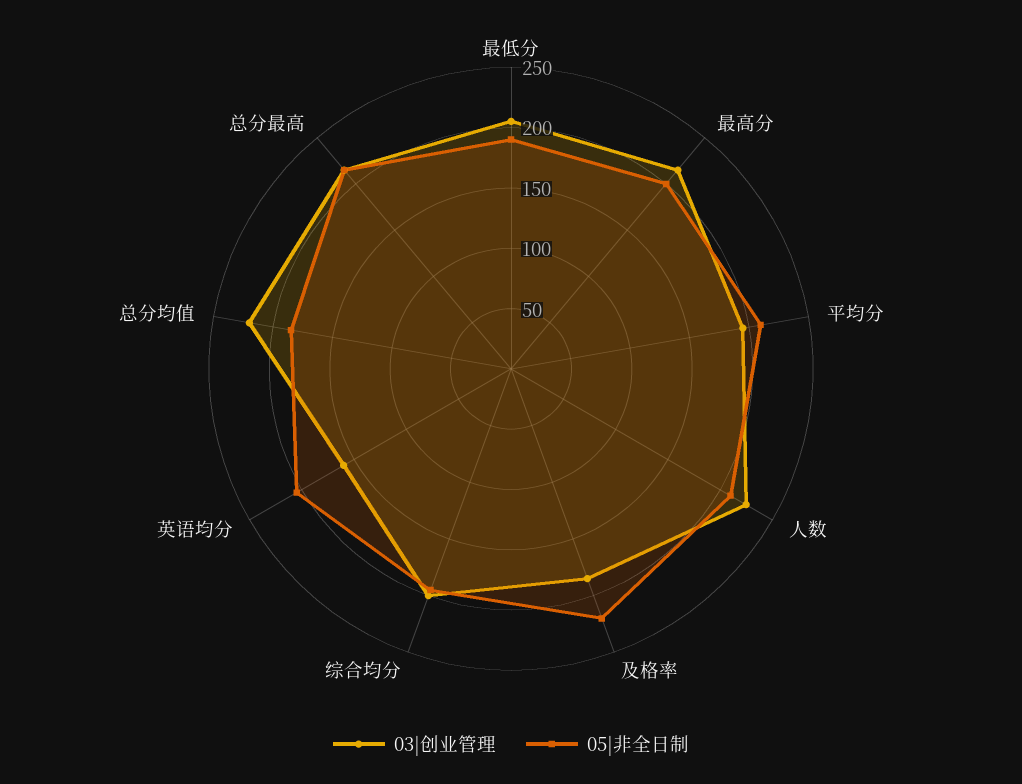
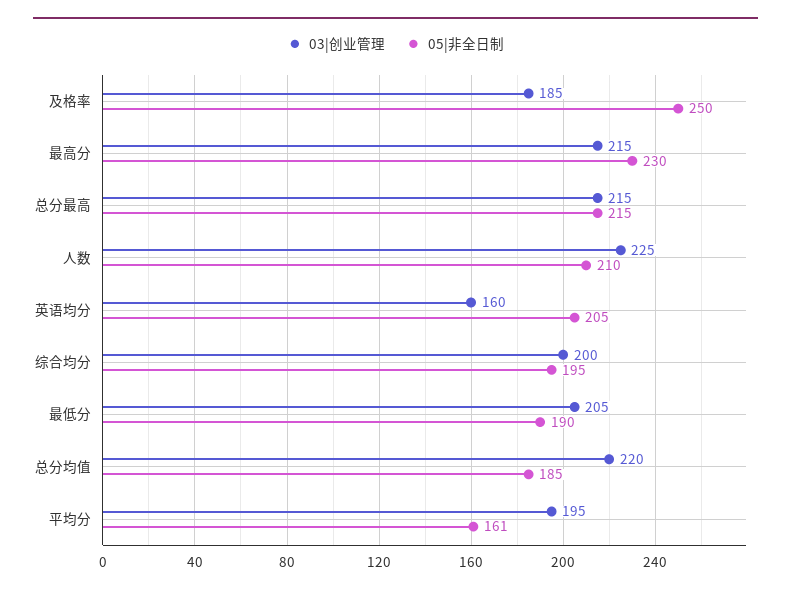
05|非全日制, 最高分: 200 -> 230
05|非全日制, 平均分: 210 -> 161
05|非全日制, 及格率: 220 -> 250

